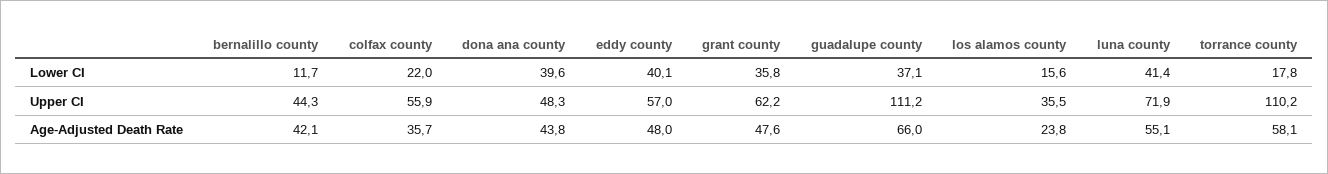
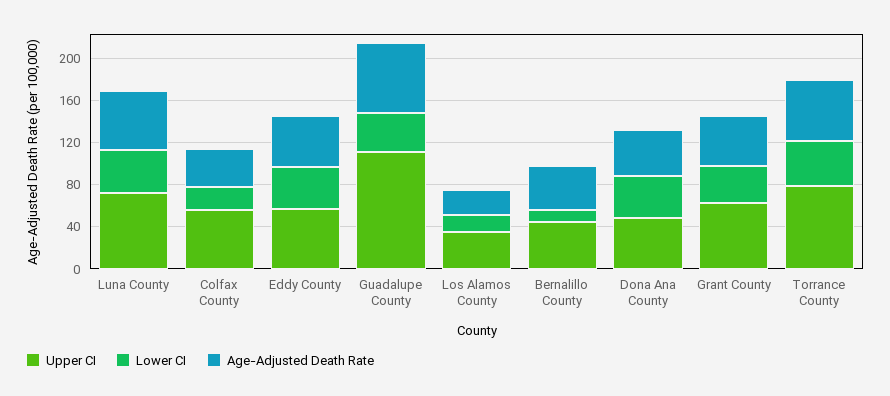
Lower CI, torrance county: 17.8 -> 40
Upper CI, torrance county: 110.2 -> 80

